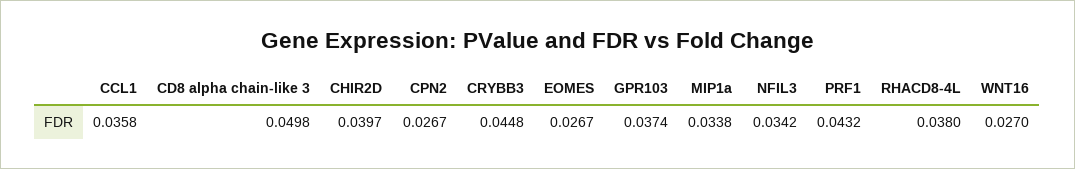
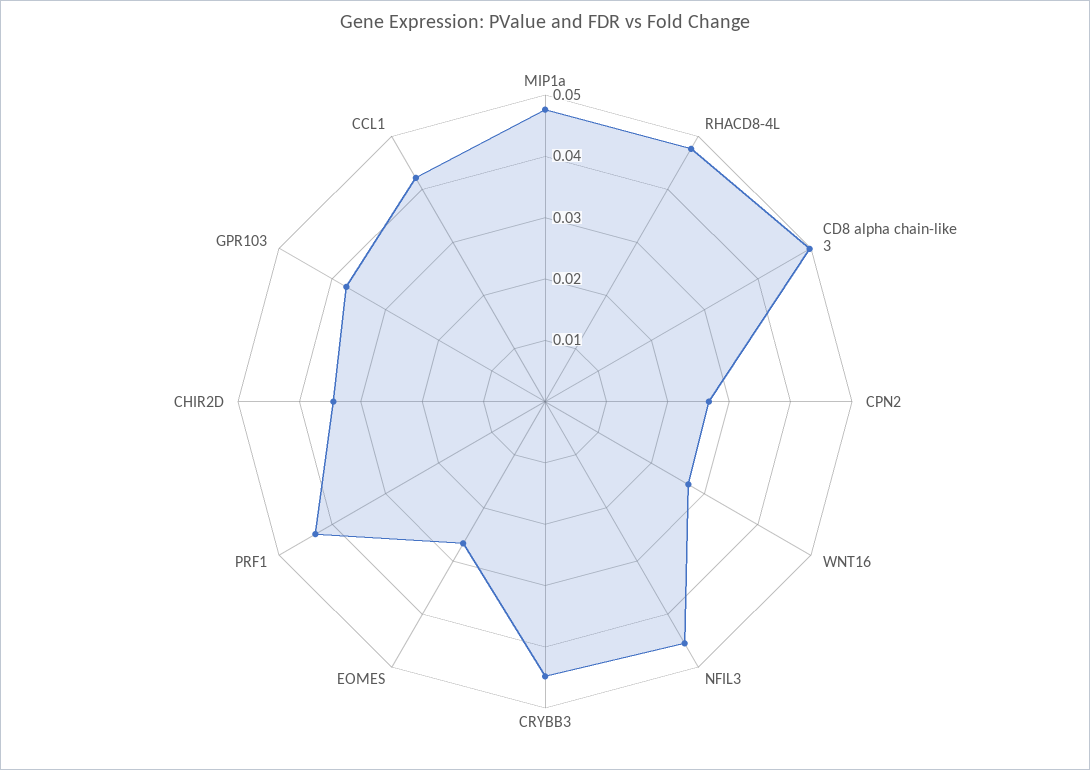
CCL1: 0.0358 -> 0.042
CHIR2D: 0.0397 -> 0.034
MIP1a: 0.0338 -> 0.048
NFIL3: 0.0342 -> 0.046
RHACD8-4L: 0.038 -> 0.048

